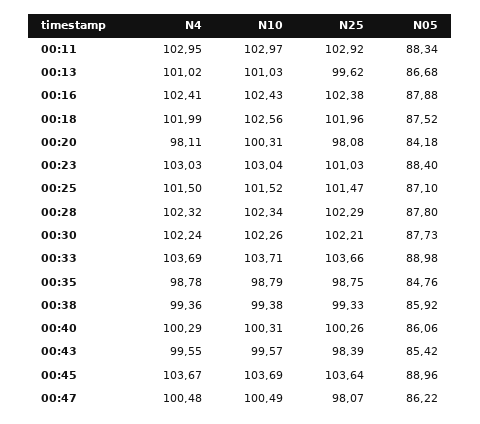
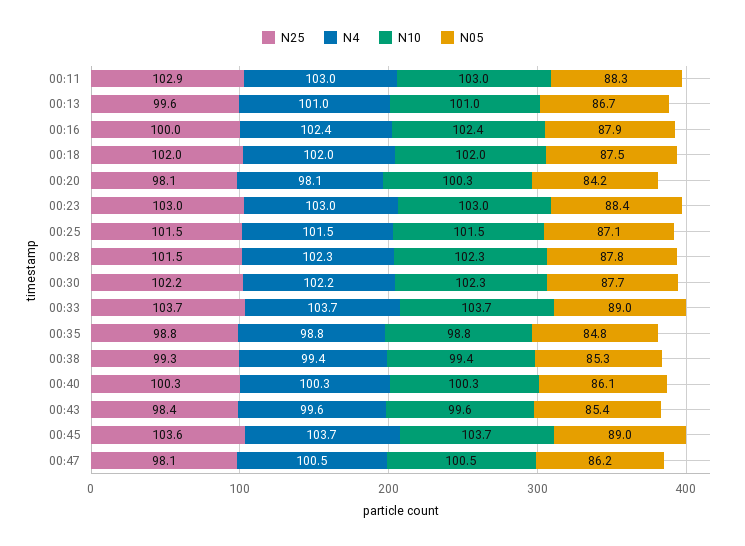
N25, 00:16: 102.38 -> 100
N10, 00:18: 102.56 -> 102
N25, 00:23: 101.03 -> 103
N25, 00:28: 102.29 -> 101.5
N05, 00:38: 85.92 -> 85.3

